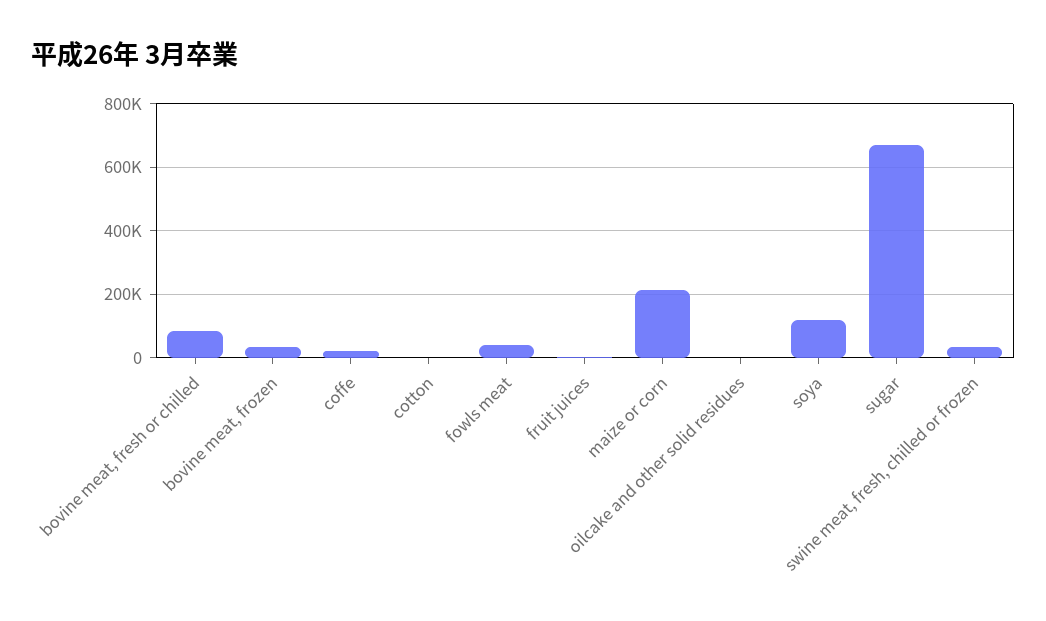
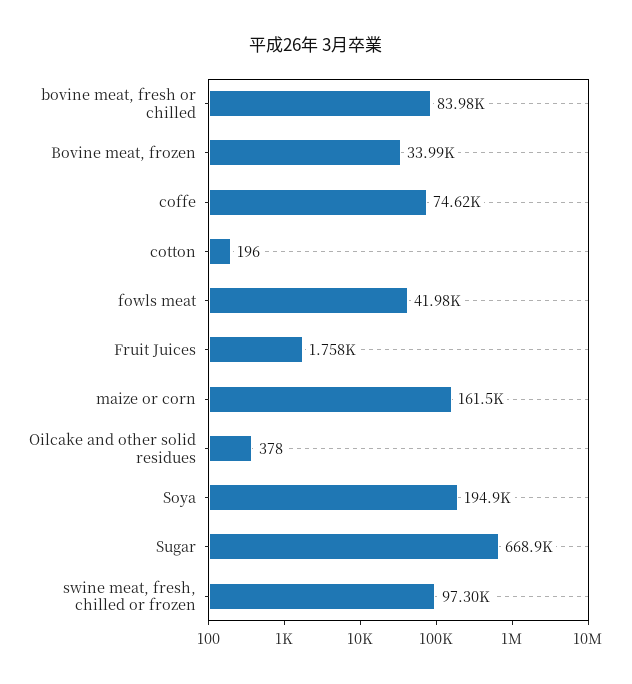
coffe: 20000 -> 74620
maize or corn: 220000 -> 161500
soya: 120000 -> 194900
swine meat, fresh, chilled or frozen: 40000 -> 97300

